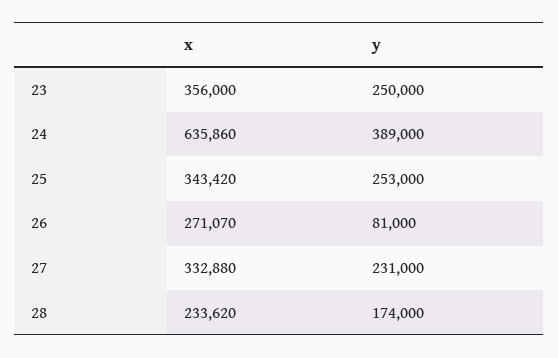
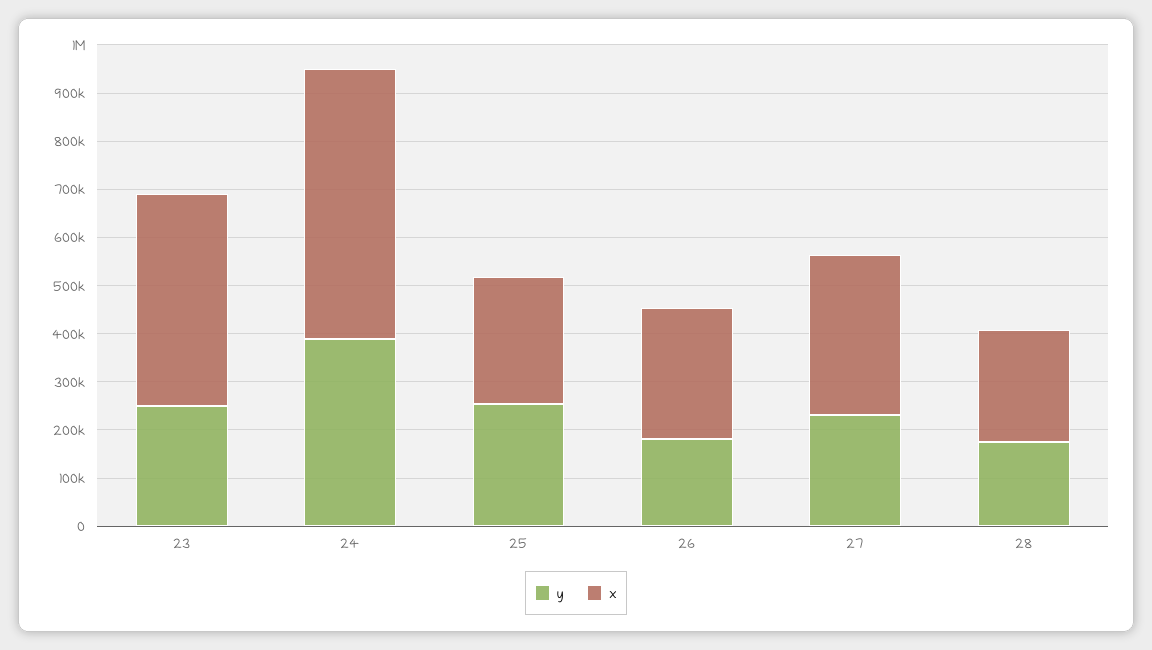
x, 23: 356000 -> 440000
x, 24: 635860 -> 560000
x, 25: 343420 -> 260000
y, 26: 81000 -> 180000

